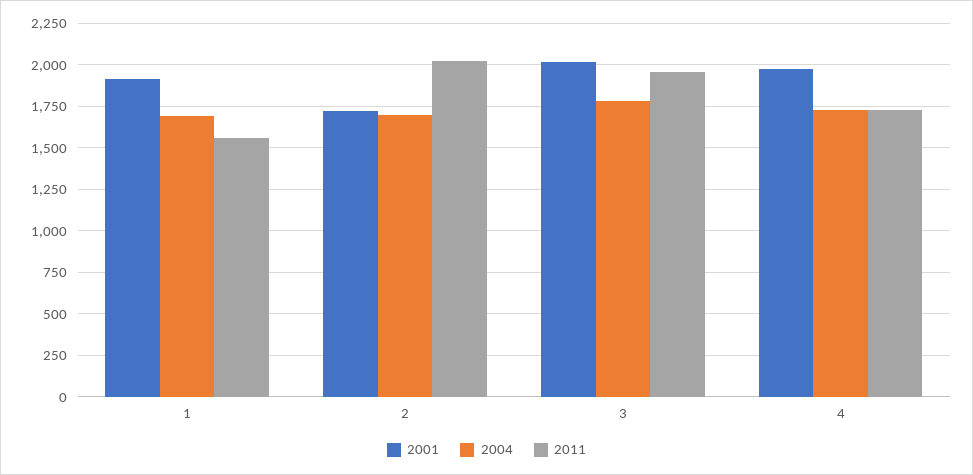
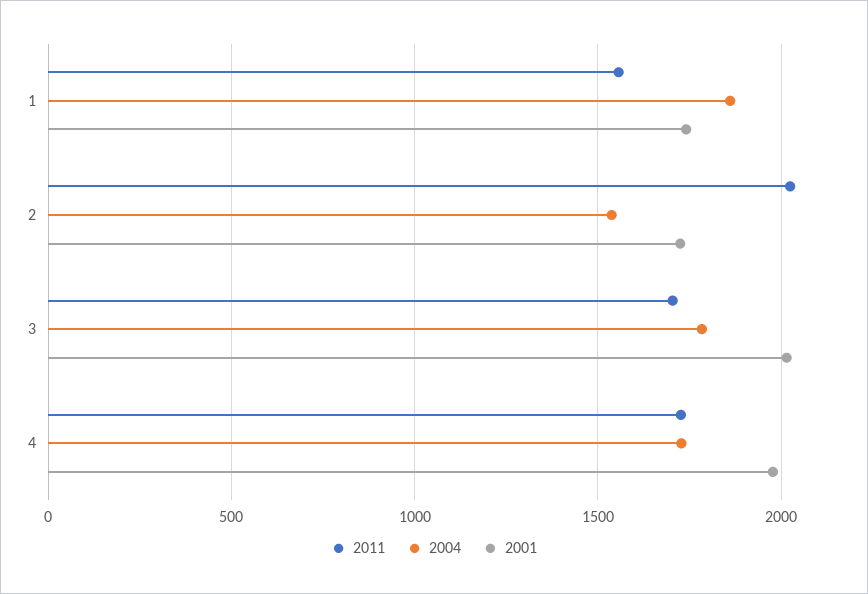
2001, 1: 1900 -> 1750
2004, 1: 1700 -> 1850
2004, 2: 1700 -> 1550
2011, 3: 1950 -> 1700

